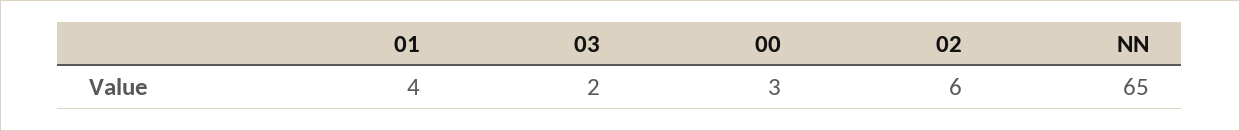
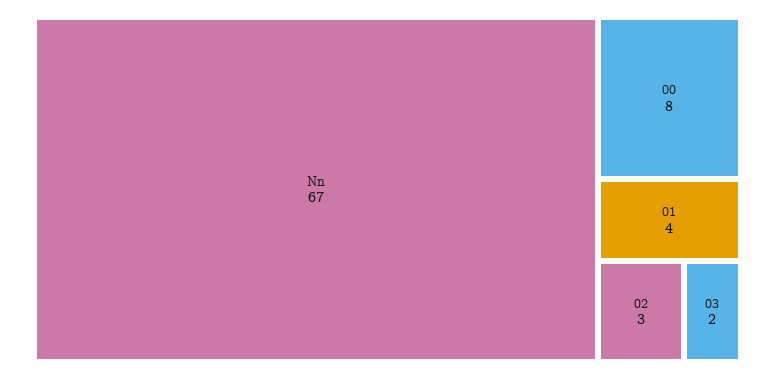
00: 3 -> 8
02: 6 -> 3
NN: 65 -> 67

